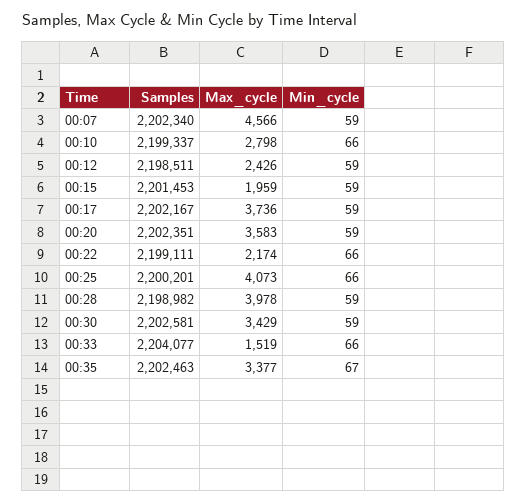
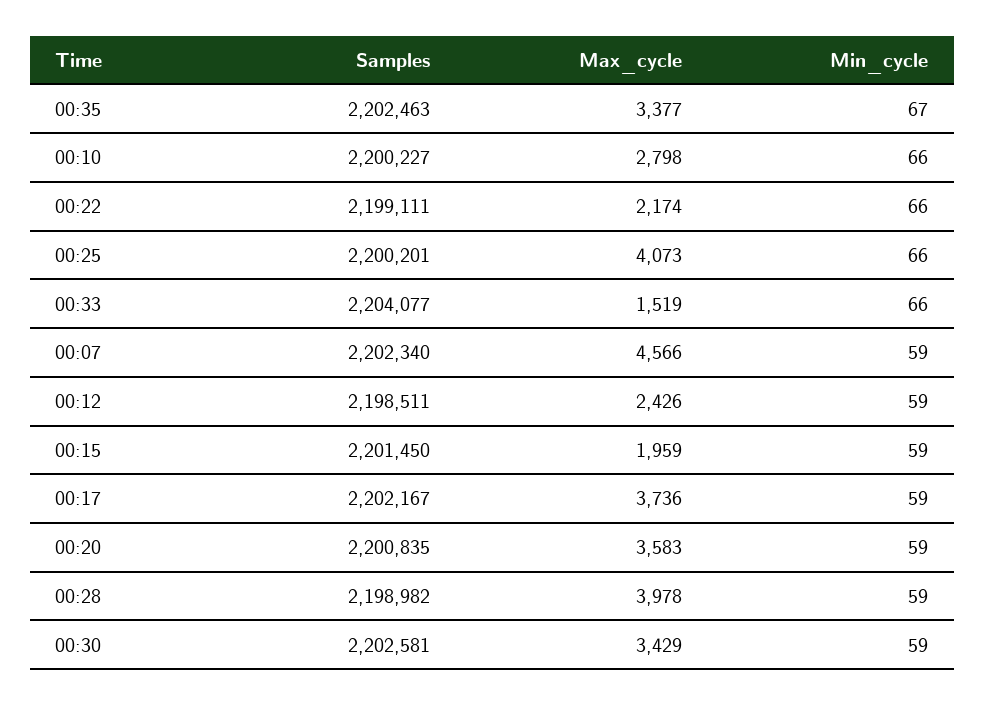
Samples, 00:10: 2199337 -> 2200227
Samples, 00:15: 2201453 -> 2201450
Samples, 00:20: 2202351 -> 2200835

